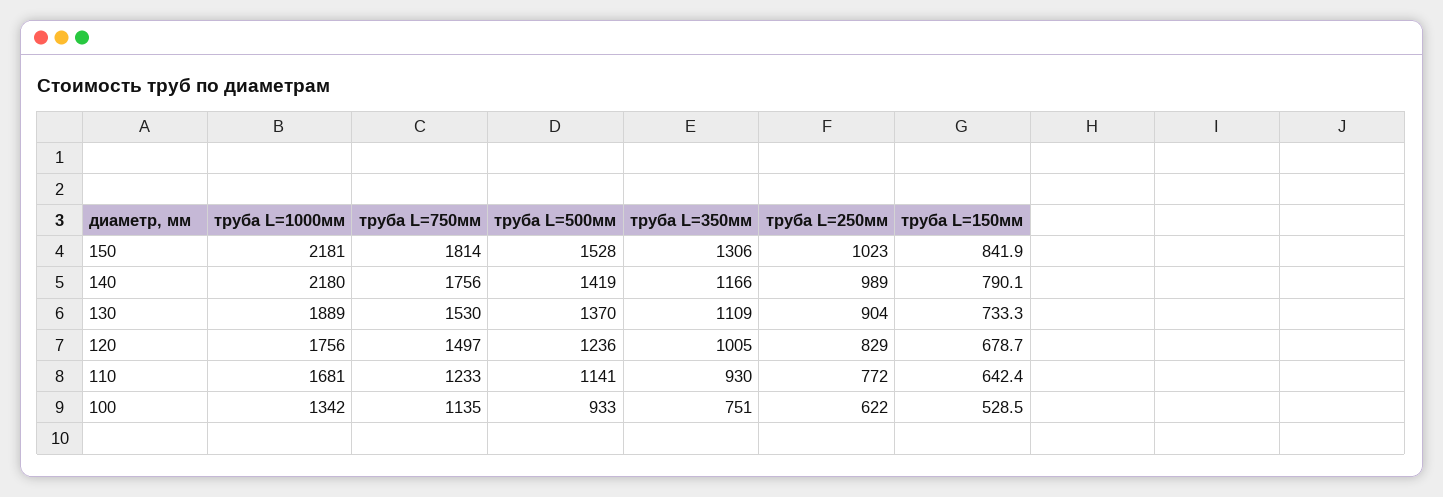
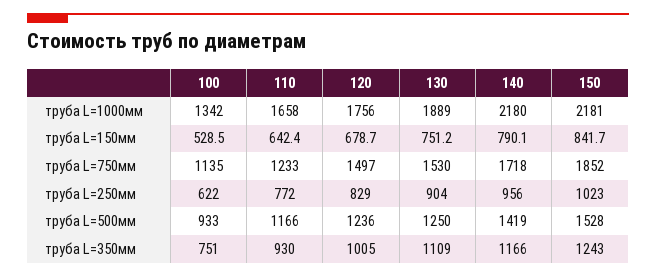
труба L=750мм, 150: 1814 -> 1852
труба L=350мм, 150: 1306 -> 1243
труба L=150мм, 150: 841.9 -> 841.7
труба L=750мм, 140: 1756 -> 1718
труба L=250мм, 140: 989 -> 956
труба L=500мм, 130: 1370 -> 1250
труба L=150мм, 130: 733.3 -> 751.2
труба L=1000мм, 110: 1681 -> 1658
труба L=500мм, 110: 1141 -> 1166

